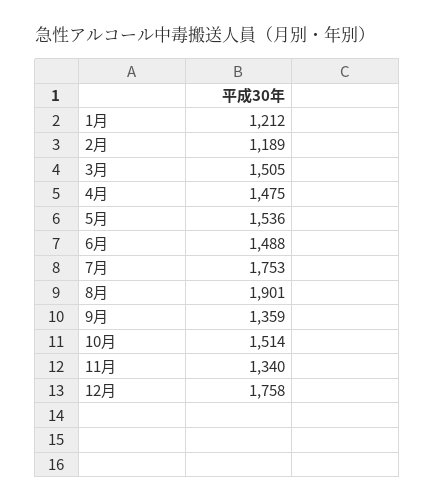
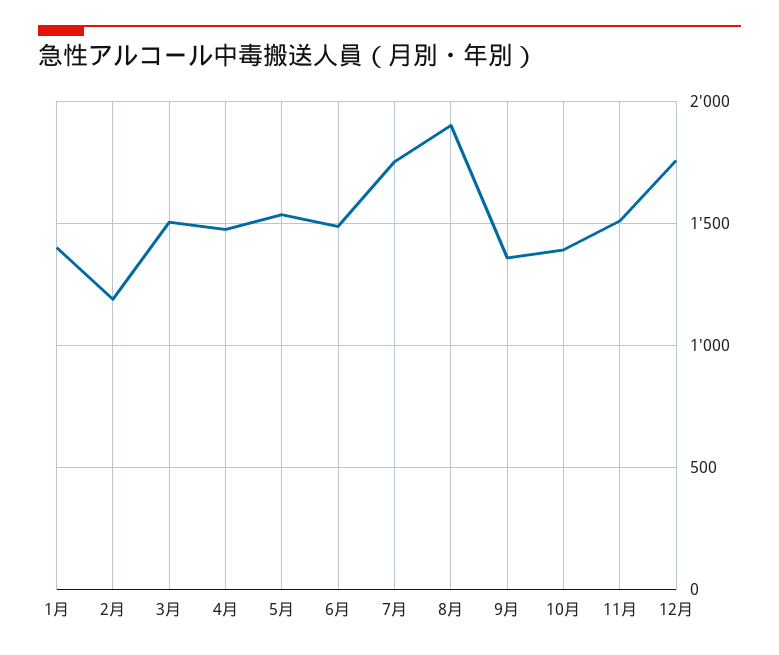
1月: 1212 -> 1400
10月: 1514 -> 1400
11月: 1340 -> 1500

